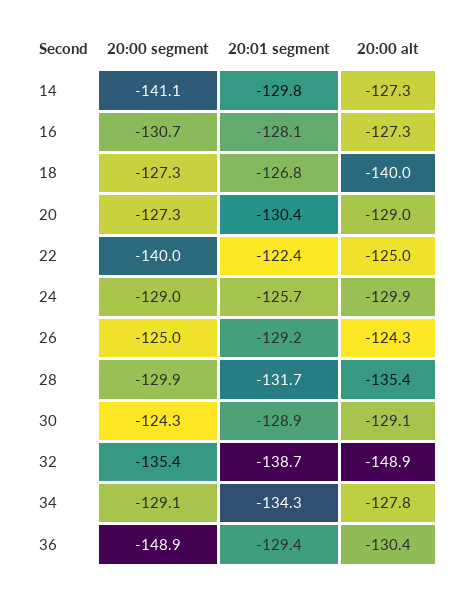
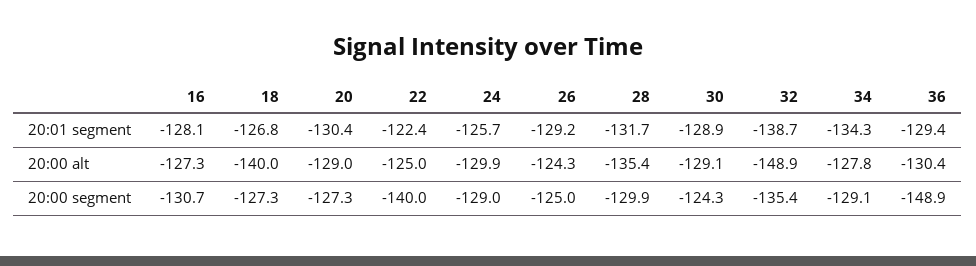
20:00 segment, 14: -141.1 -> none
20:01 segment, 14: -129.8 -> none
20:00 alt, 14: -127.3 -> none

